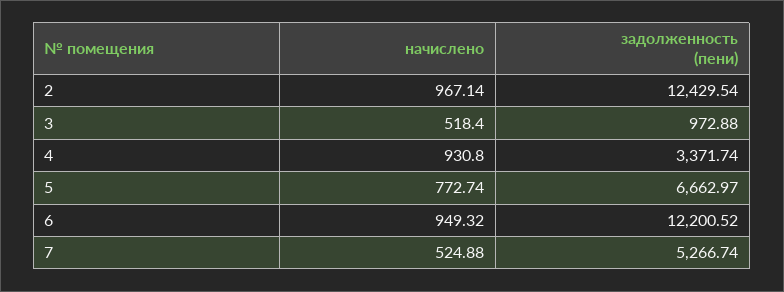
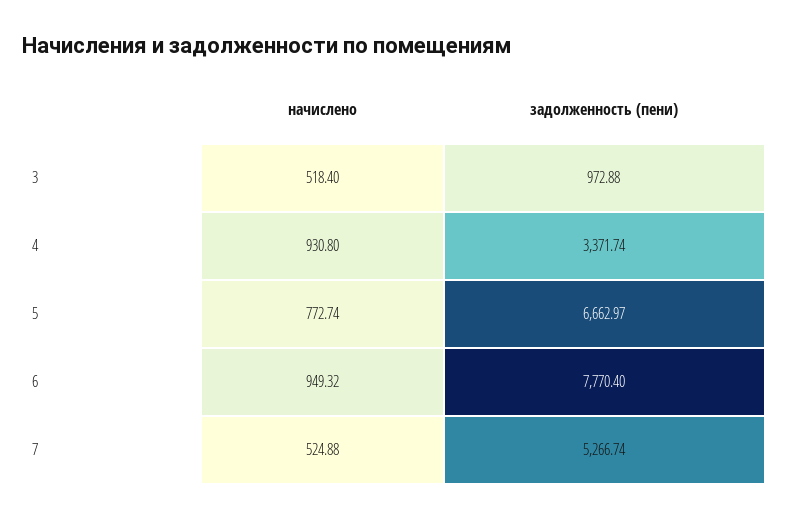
начислено, 2: 967.14 -> none
задолженность (пени), 2: 12429.54 -> none
задолженность (пени), 6: 12200.52 -> 7770.4

